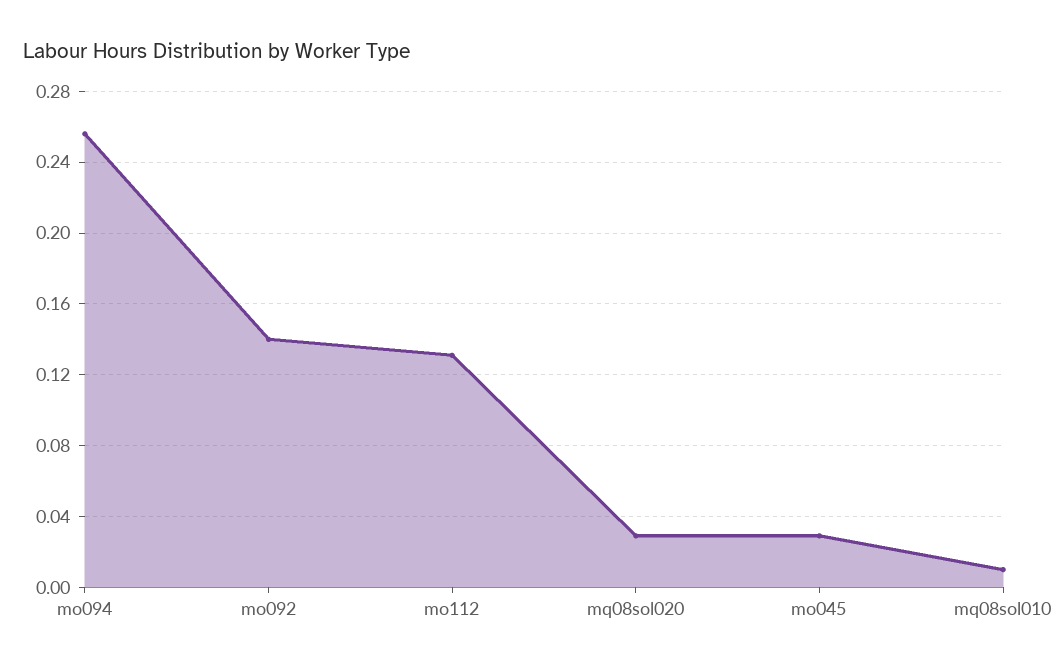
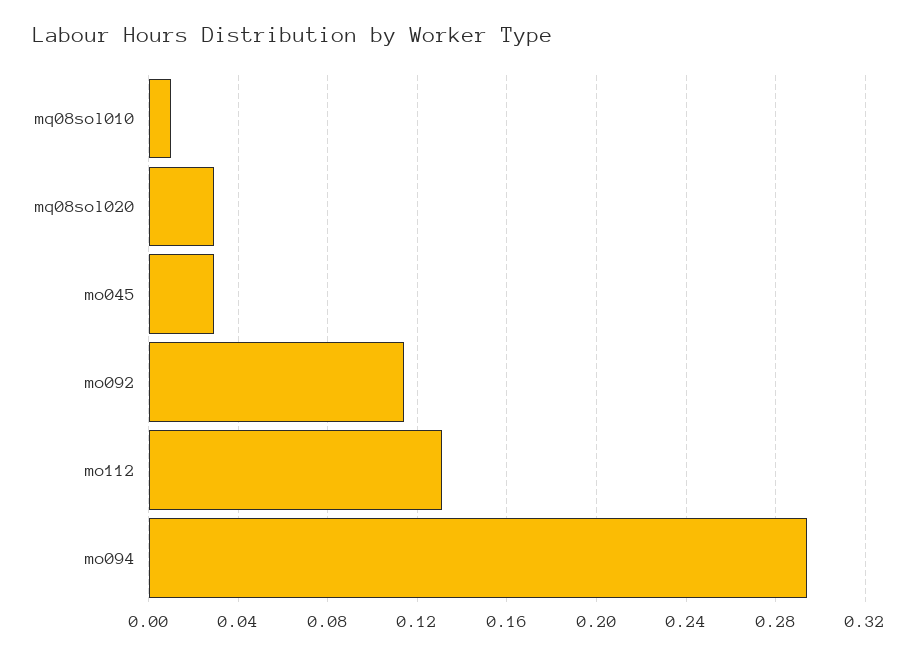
mo094: 0.255 -> 0.295
mo092: 0.14 -> 0.115

